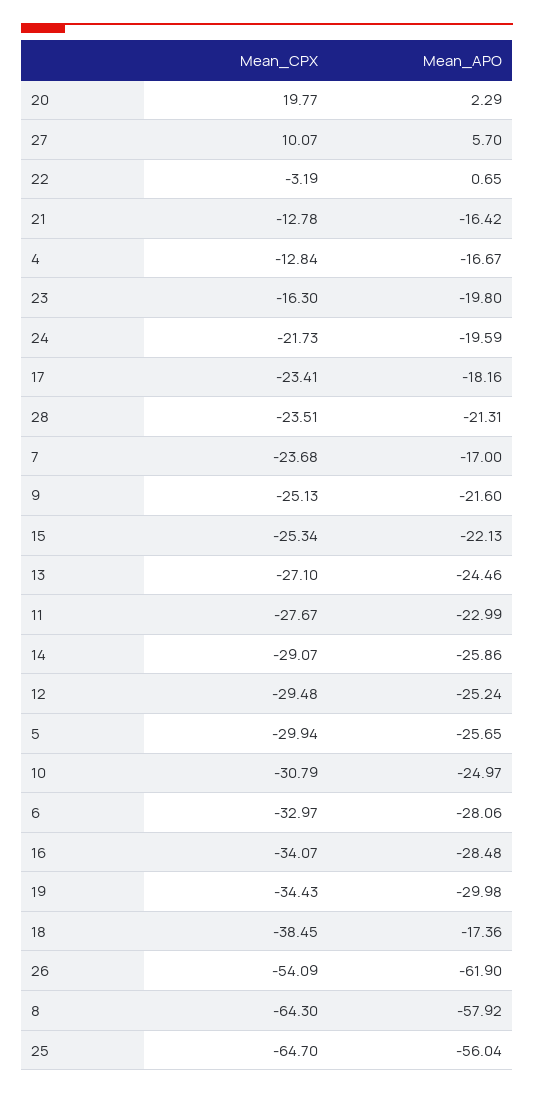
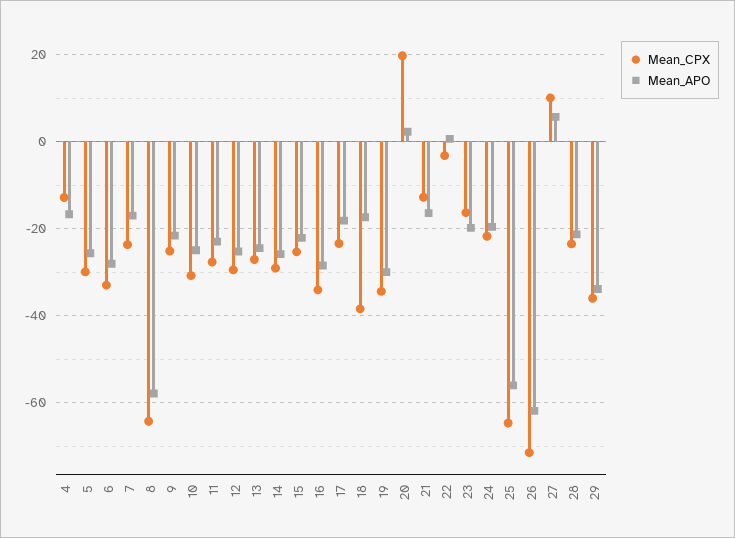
Mean_CPX, 26: -54.09 -> -72
Mean_CPX, 29: none -> -36
Mean_APO, 29: none -> -34

